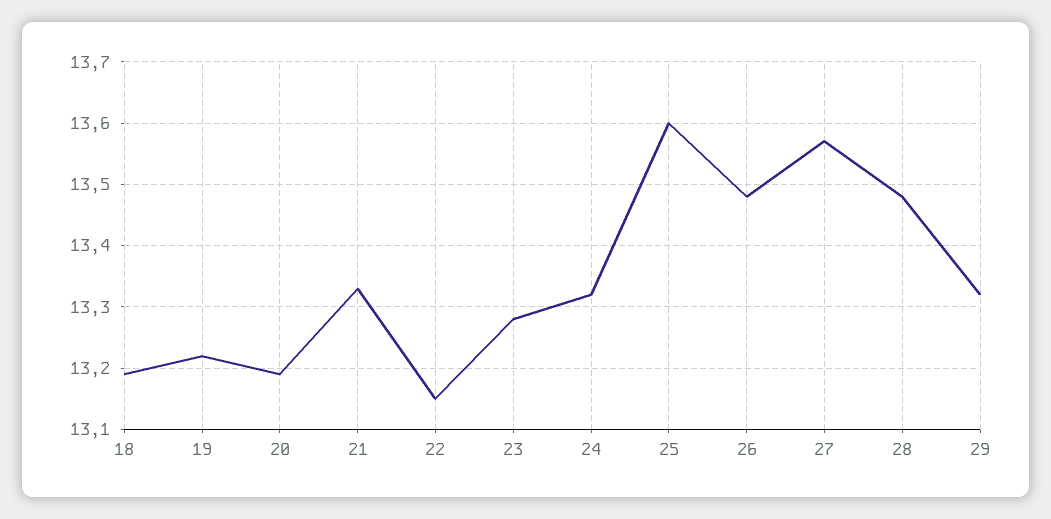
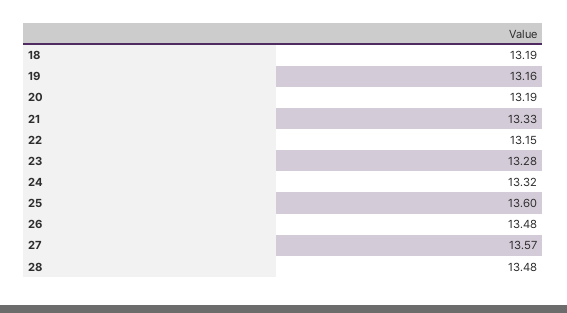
19: 13.22 -> 13.16
29: 13.32 -> none

